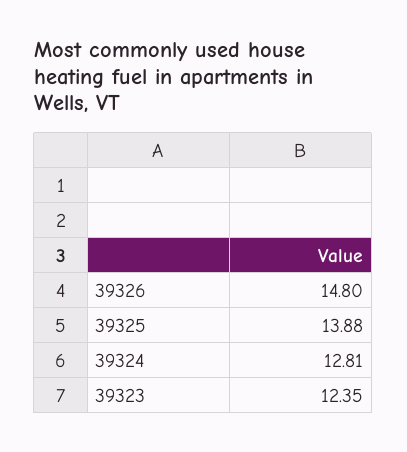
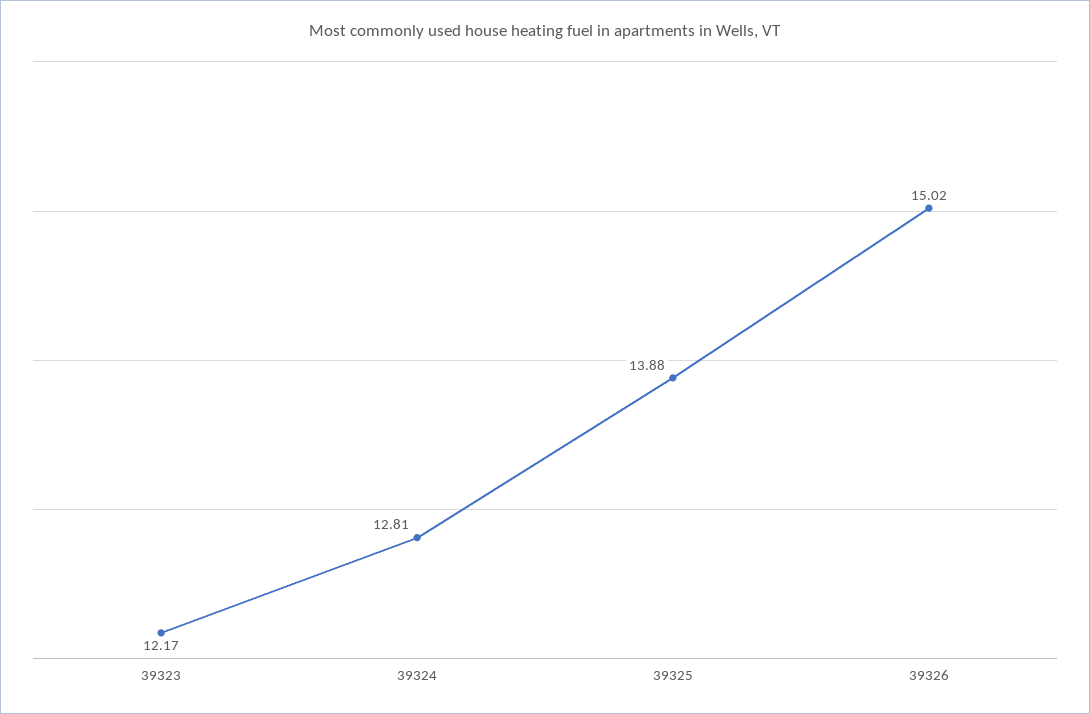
39326: 14.8 -> 15.02
39323: 12.35 -> 12.17

